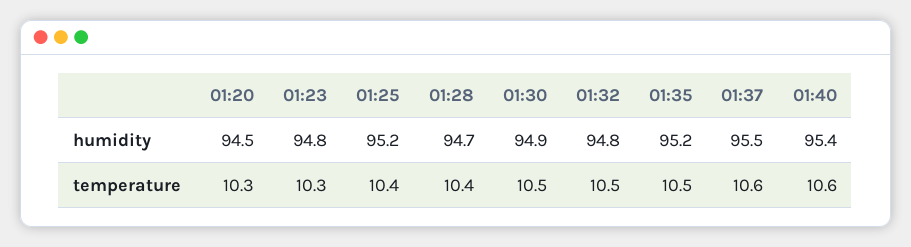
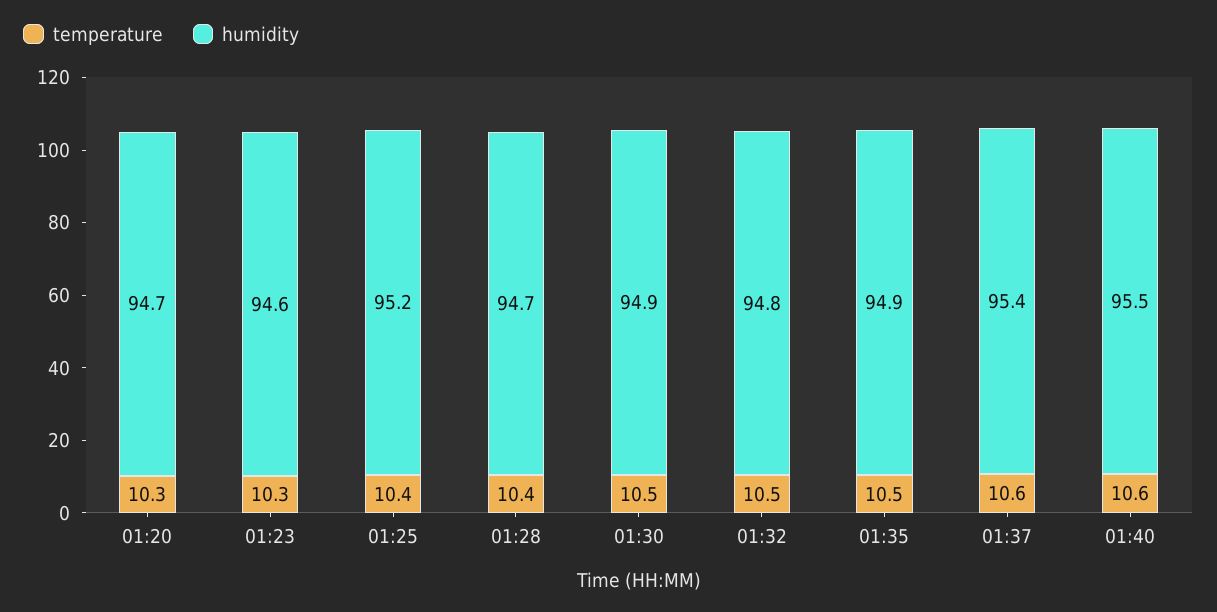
humidity, 01:20: 94.5 -> 94.7
humidity, 01:23: 94.8 -> 94.6
humidity, 01:35: 95.2 -> 94.9
humidity, 01:37: 95.5 -> 95.4
humidity, 01:40: 95.4 -> 95.5

